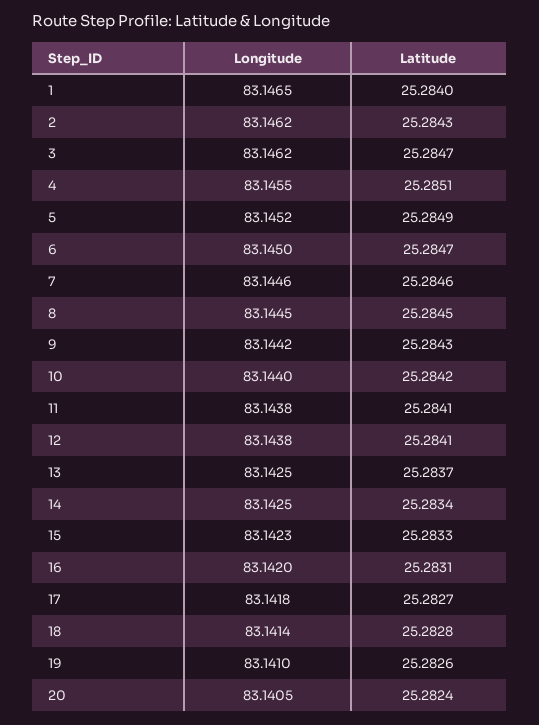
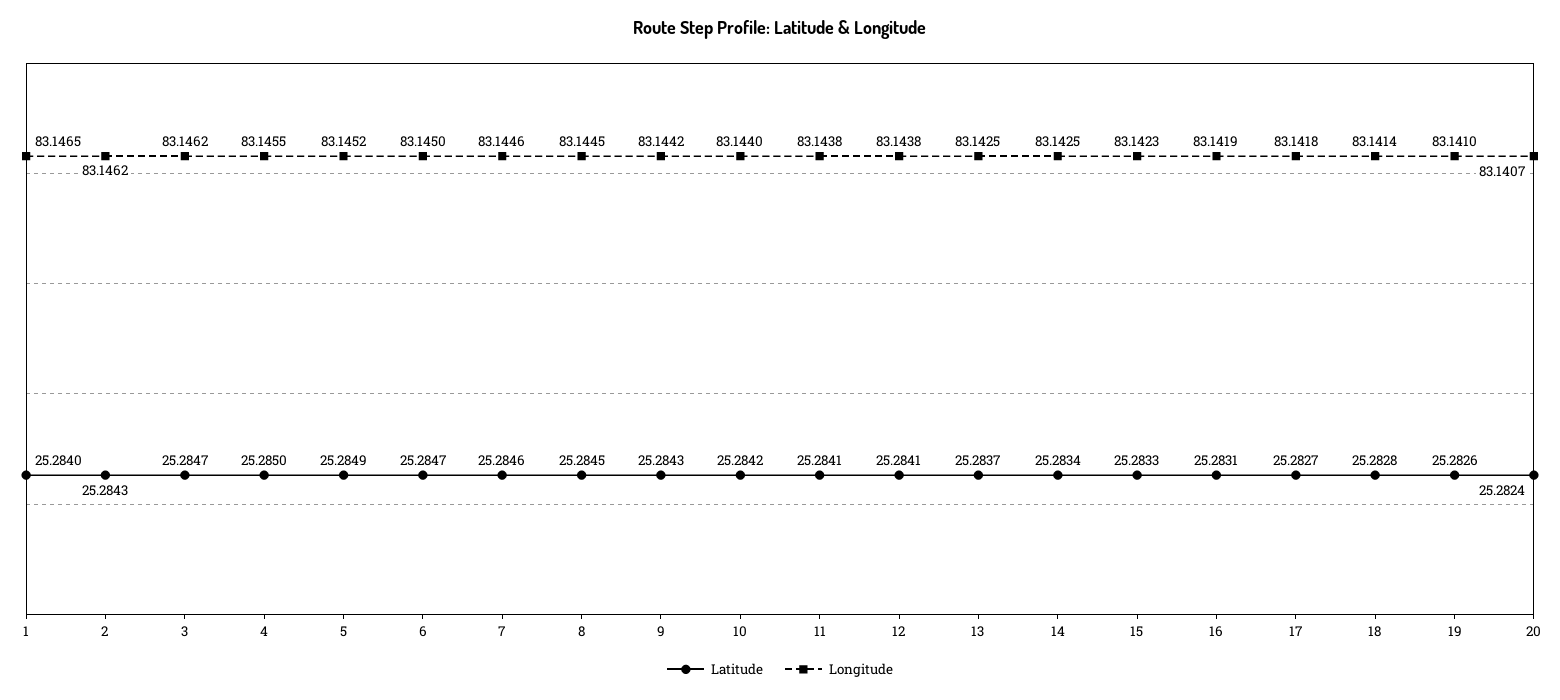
Latitude, 4: 25.2851 -> 25.285
Longitude, 16: 83.142 -> 83.1419
Longitude, 20: 83.1405 -> 83.1407

